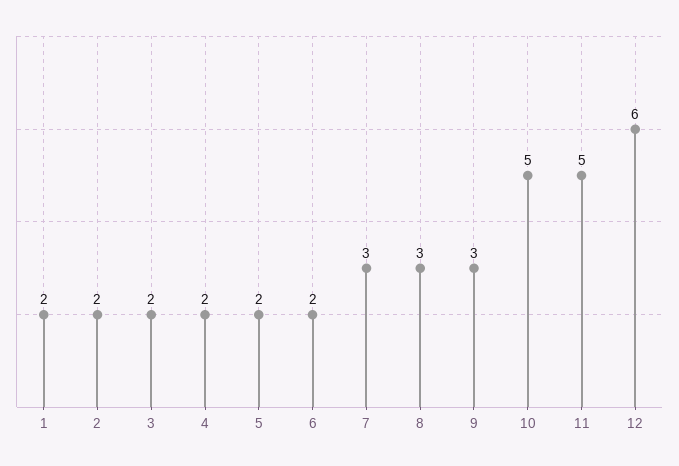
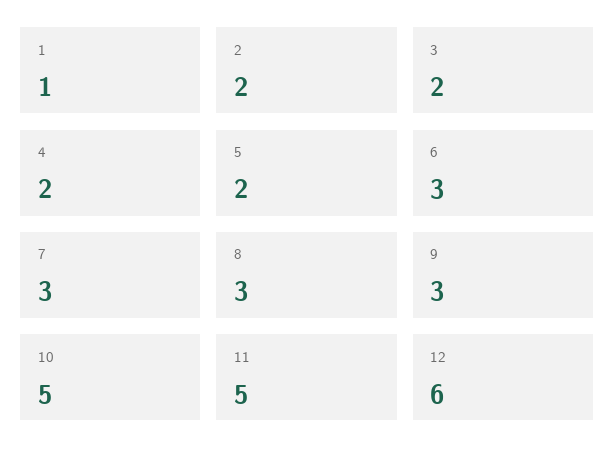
1: 2 -> 1
6: 2 -> 3

